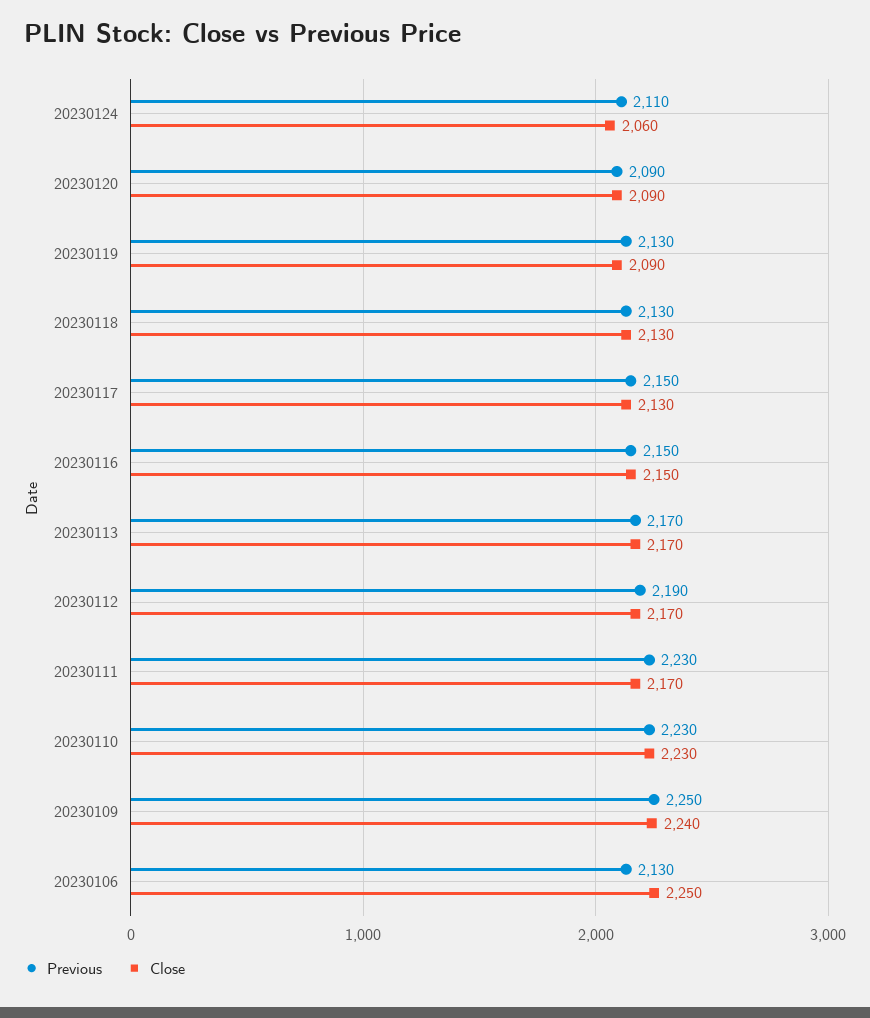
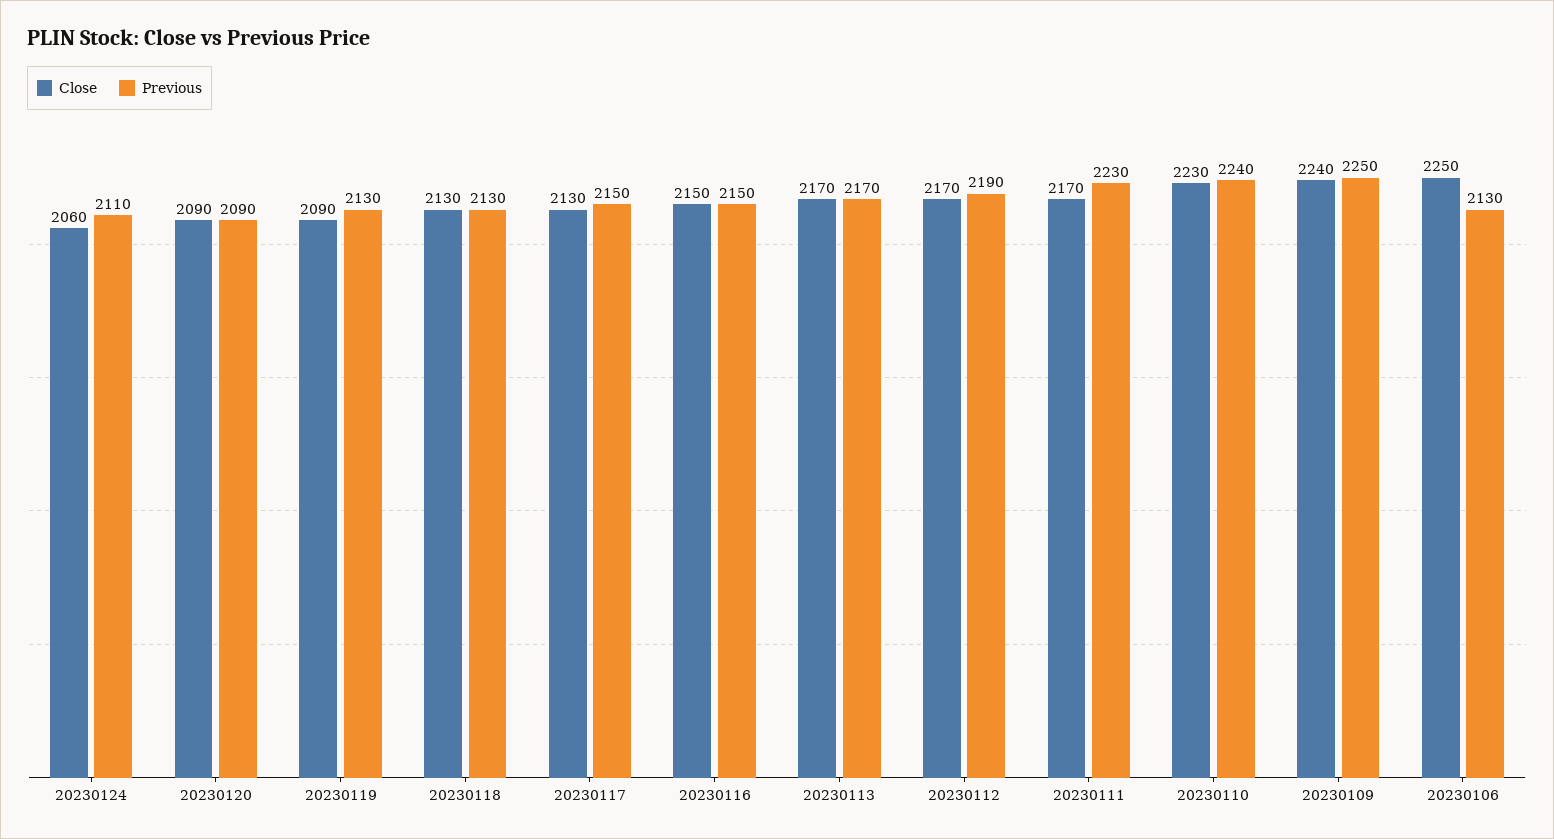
Previous, 20230110: 2230 -> 2240

